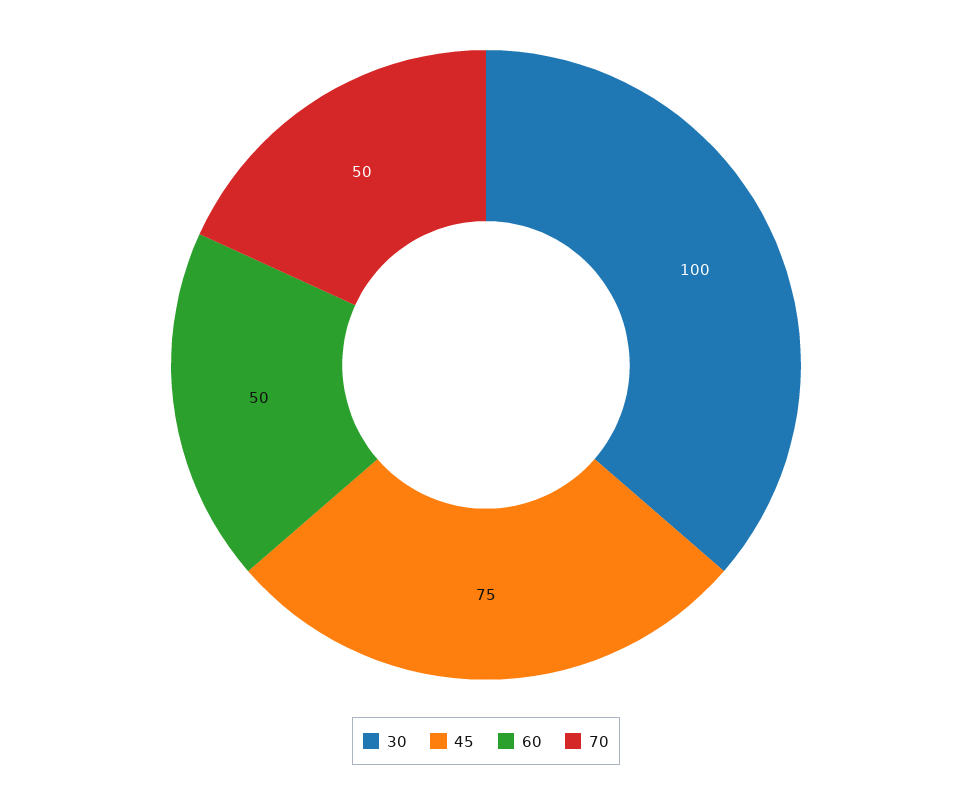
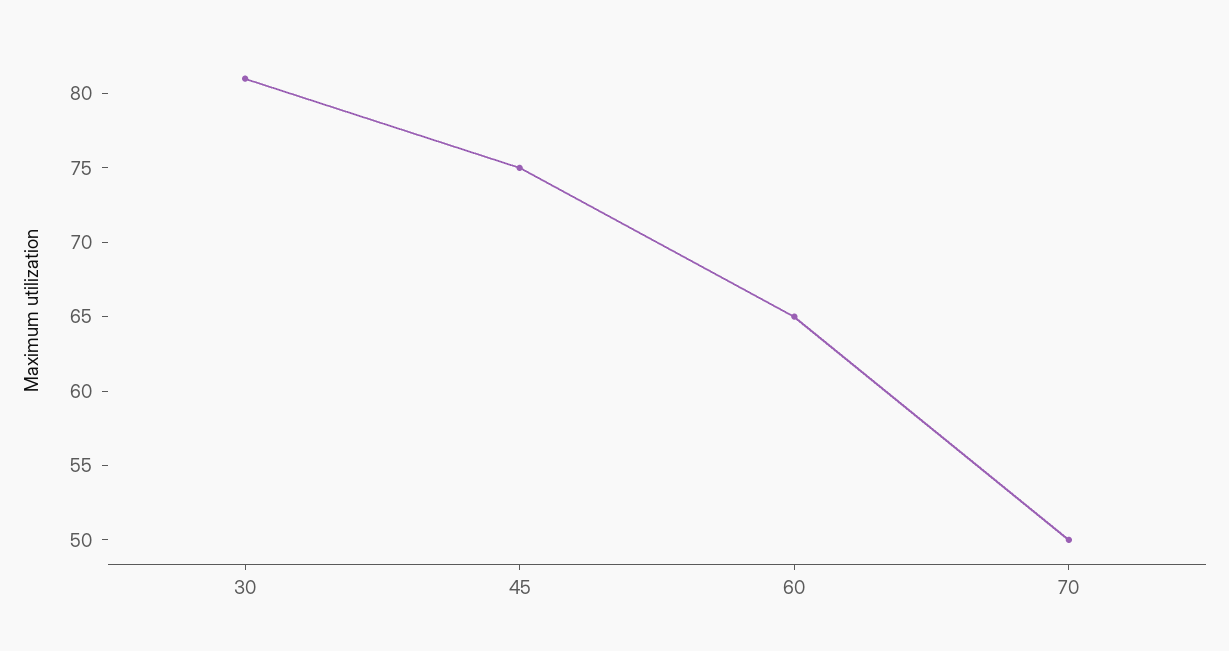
30: 100 -> 81
60: 50 -> 65

